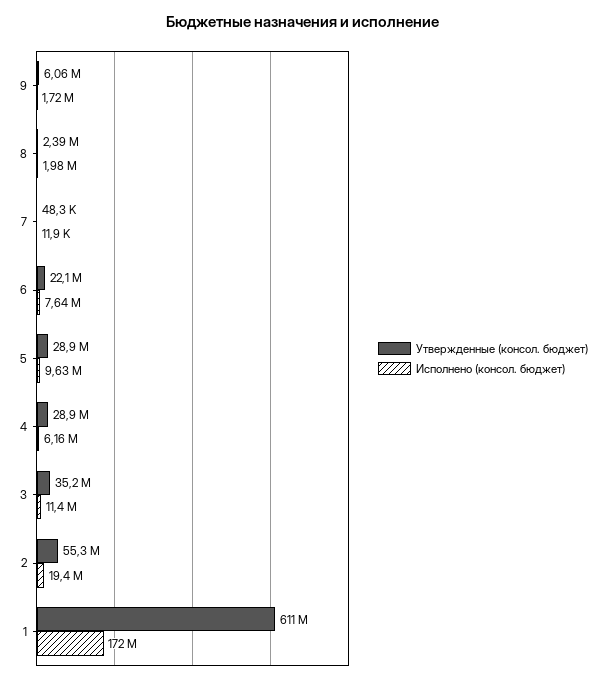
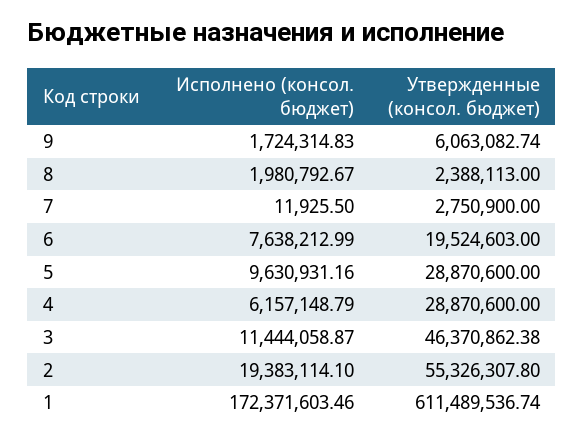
Утвержденные (консол. бюджет), 7: 48300 -> 2750900
Утвержденные (консол. бюджет), 6: 22100000 -> 19524603
Утвержденные (консол. бюджет), 3: 35200000 -> 46370862.38

